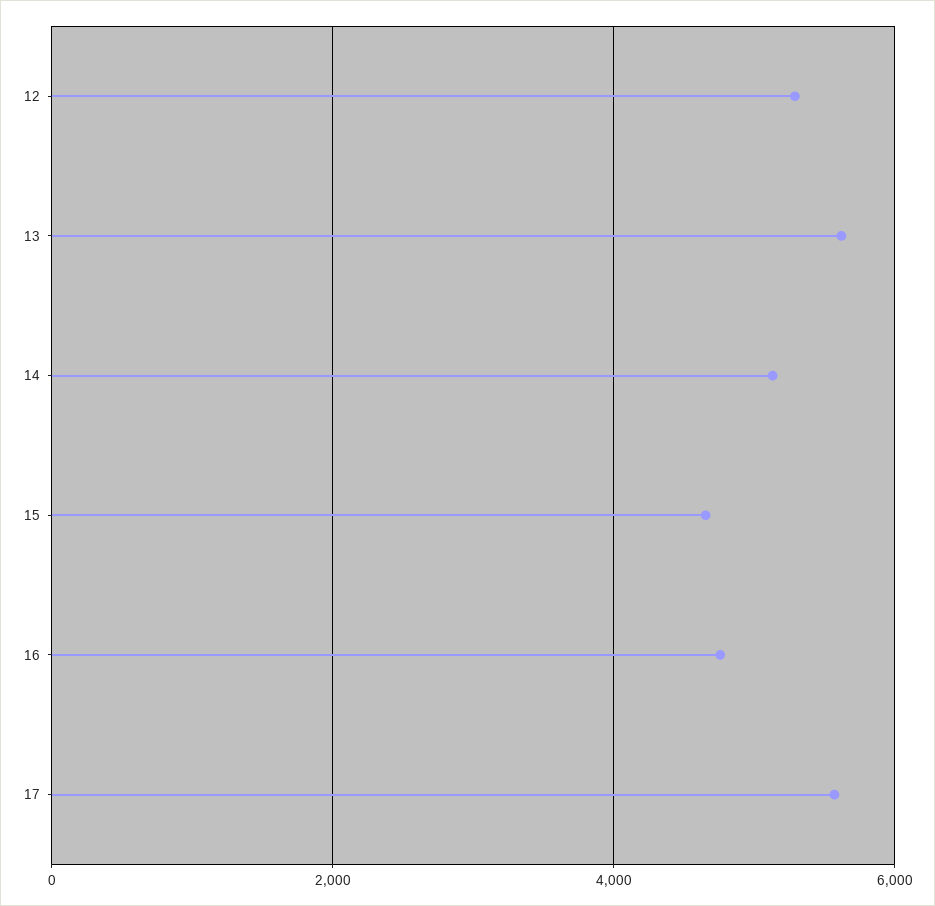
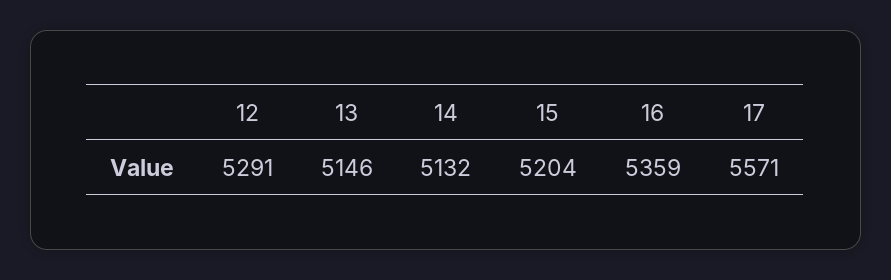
13: 5600 -> 5146
15: 4600 -> 5204
16: 4800 -> 5359

